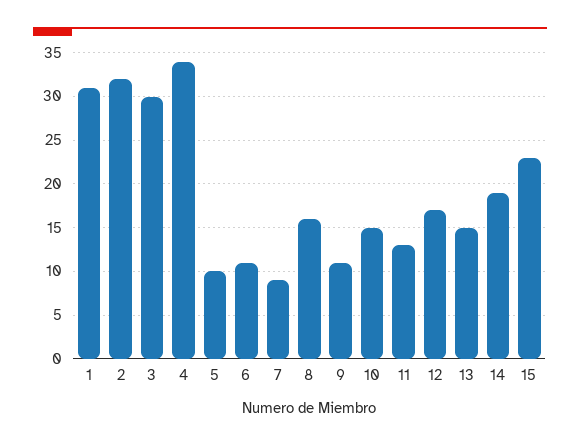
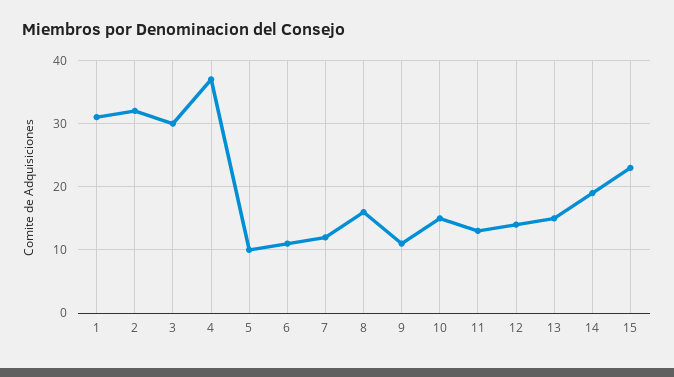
4: 34 -> 37
7: 9 -> 12
12: 17 -> 14

